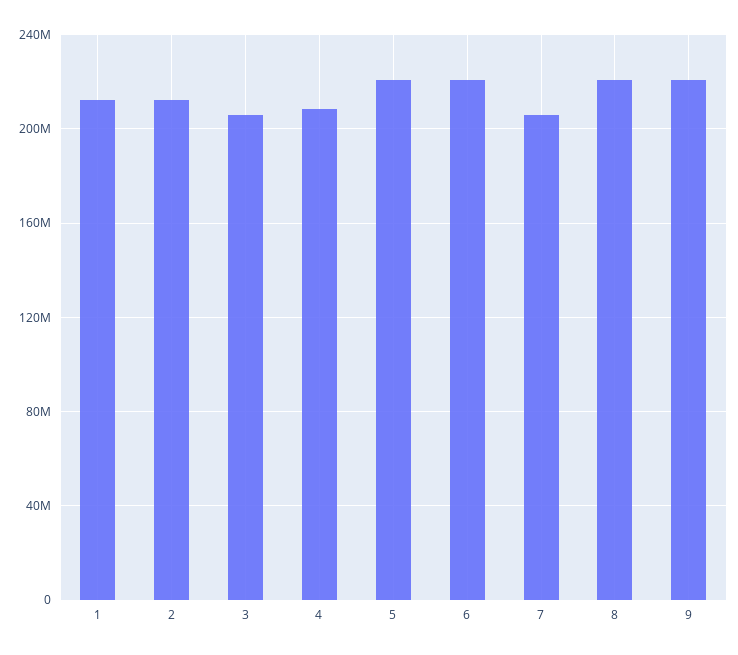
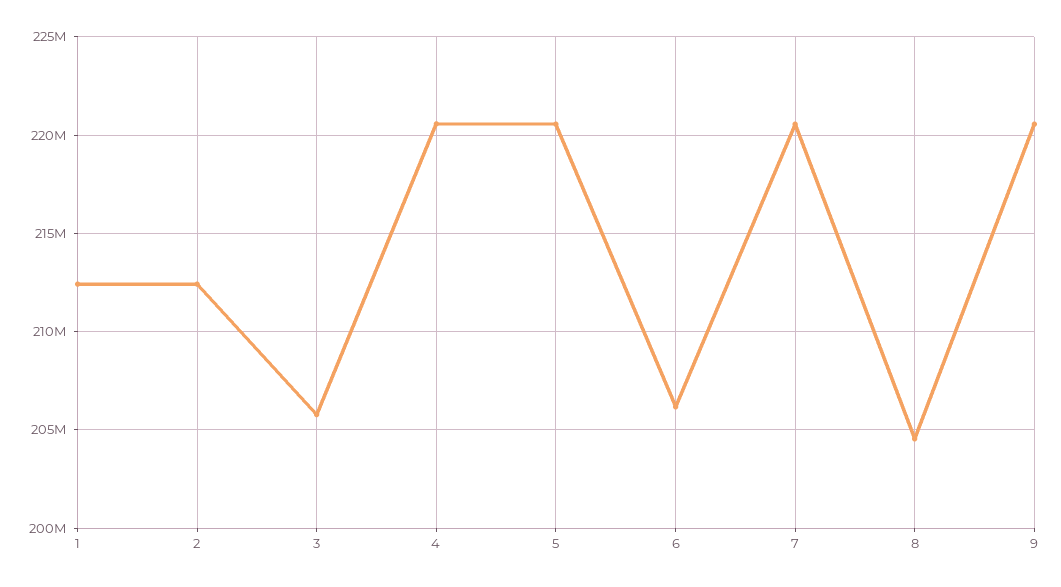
4: 210000000 -> 220500000
6: 220000000 -> 206000000
7: 205000000 -> 220500000
8: 220000000 -> 204500000

